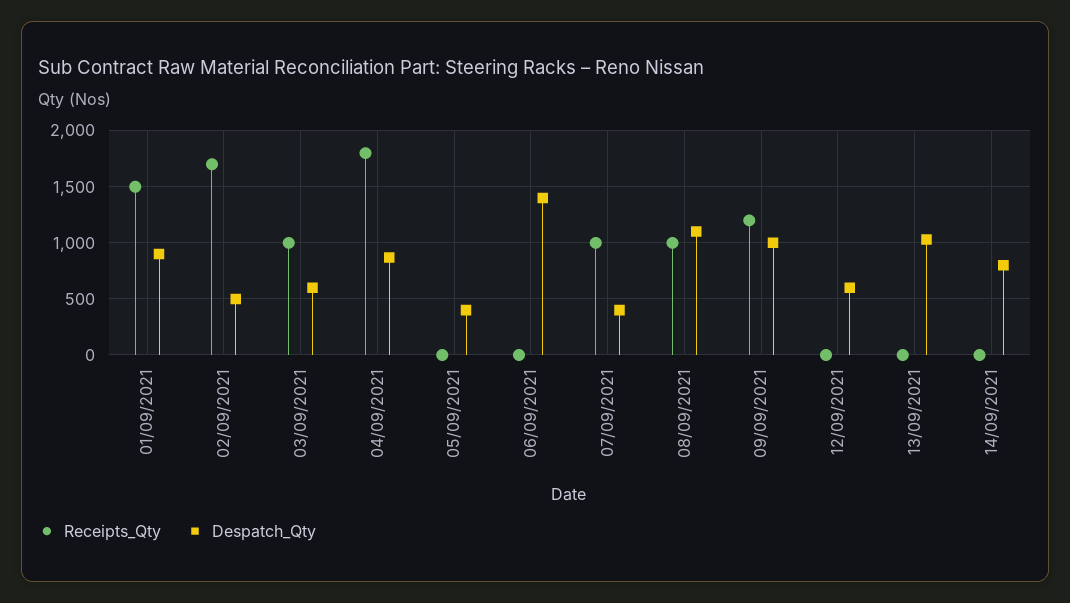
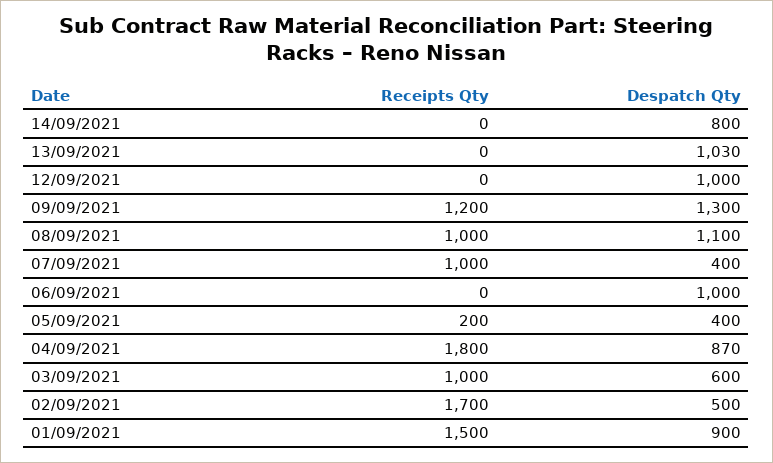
Receipts_Qty, 05/09/2021: 0 -> 200
Despatch_Qty, 06/09/2021: 1400 -> 1000
Despatch_Qty, 09/09/2021: 1000 -> 1300
Despatch_Qty, 12/09/2021: 600 -> 1000

